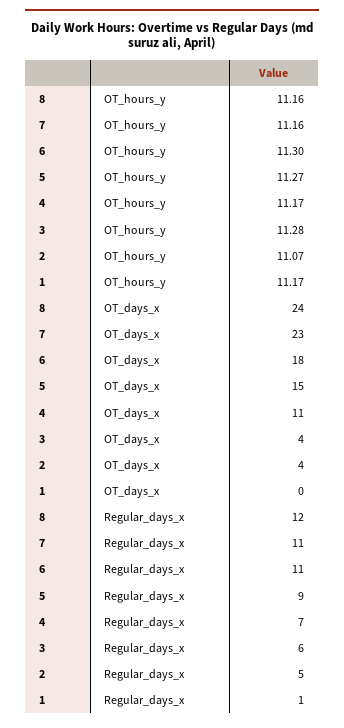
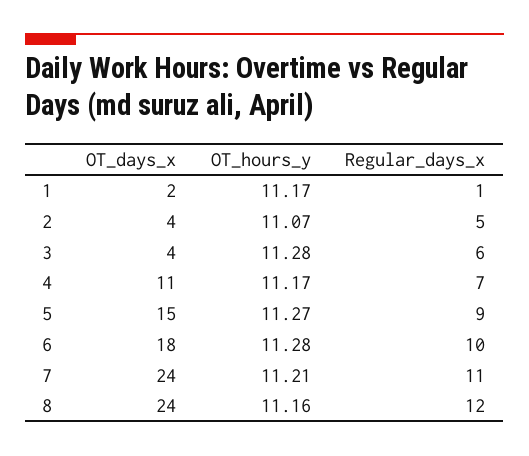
7, OT_hours_y: 11.16 -> 11.21
6, OT_hours_y: 11.3 -> 11.28
7, OT_days_x: 23 -> 24
1, OT_days_x: 0 -> 2
6, Regular_days_x: 11 -> 10

